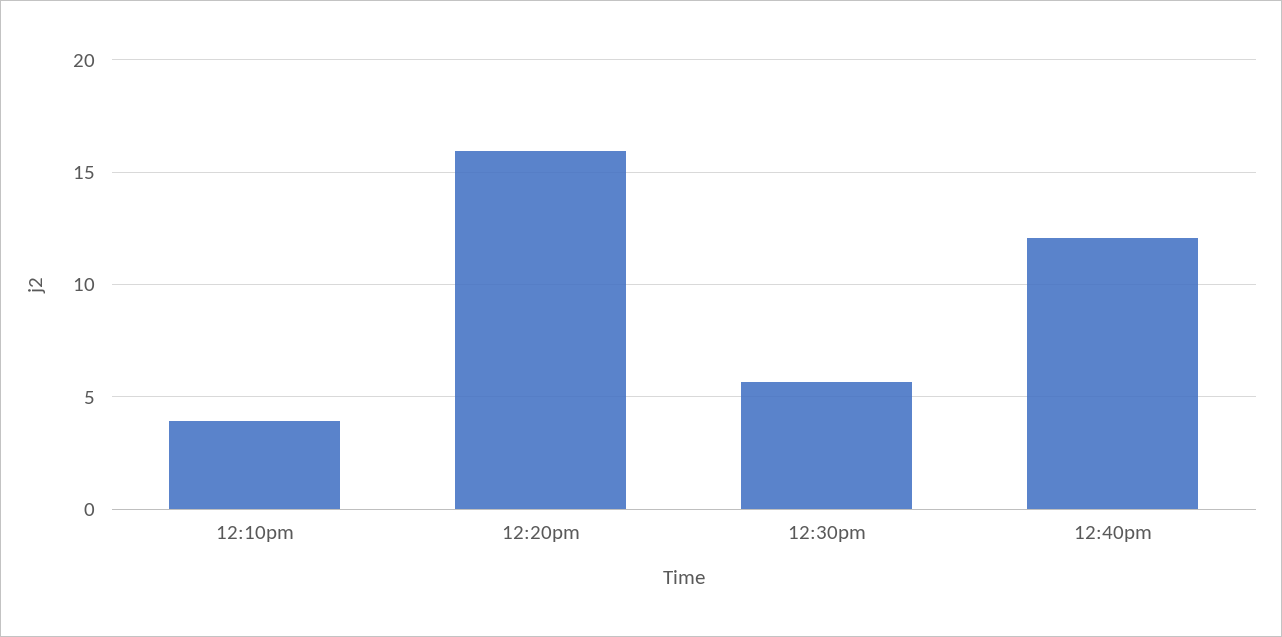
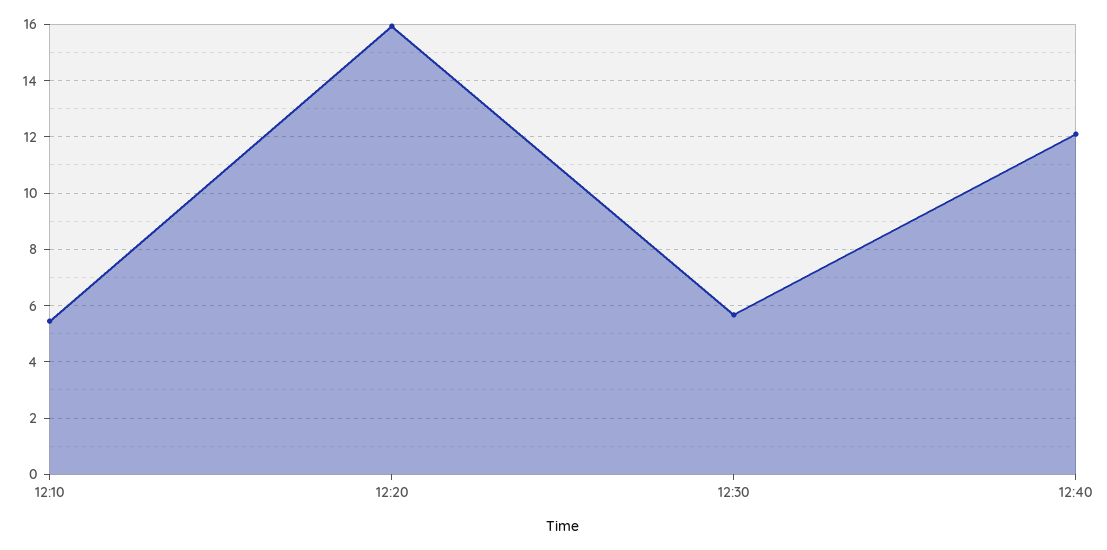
12:10pm: 4 -> 5.5

